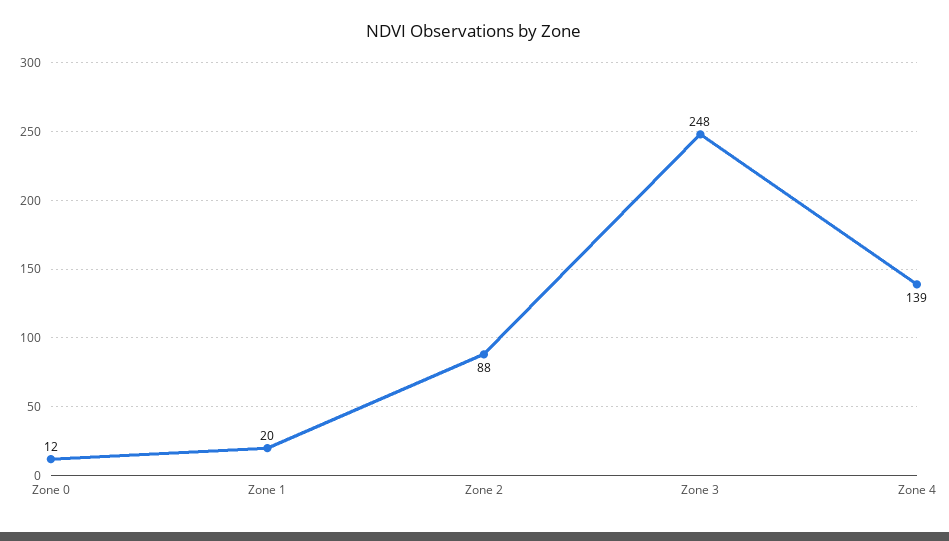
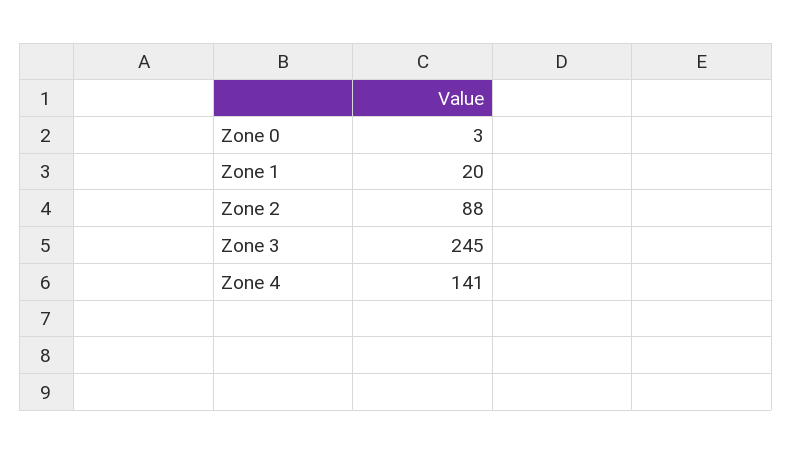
Zone 0: 12 -> 3
Zone 3: 248 -> 245
Zone 4: 139 -> 141

